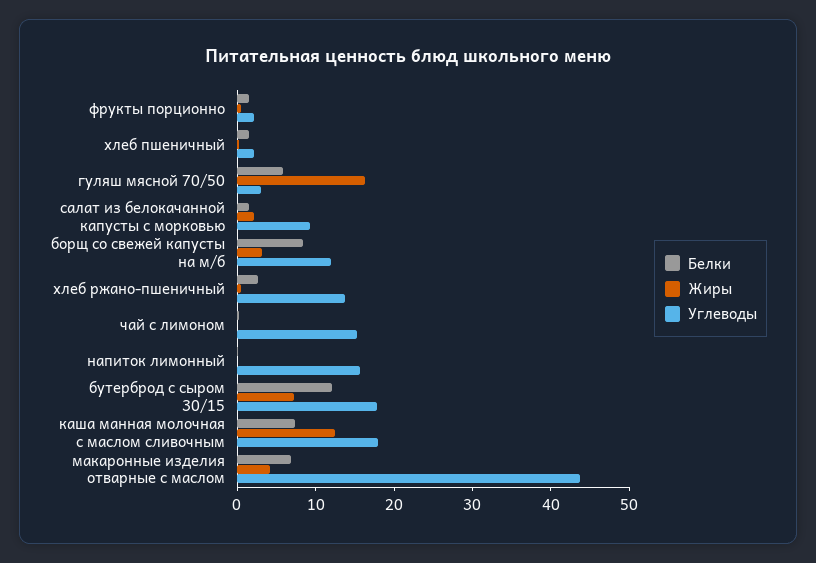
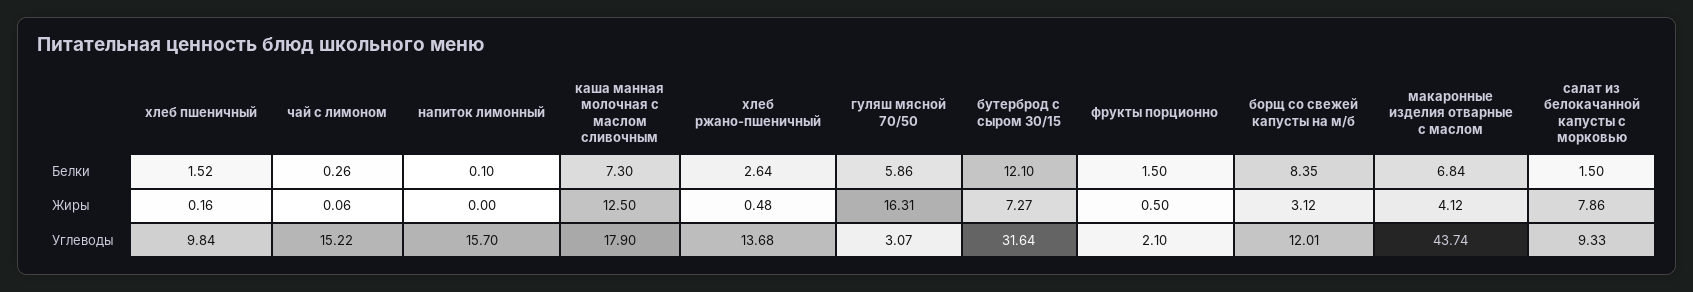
Углеводы, хлеб пшеничный: 2 -> 9.84
Жиры, салат из белокачанной капусты с морковью: 2 -> 7.86
Углеводы, бутерброд с сыром 30/15: 18 -> 31.64

